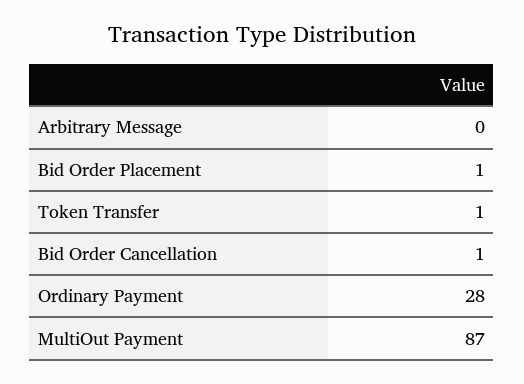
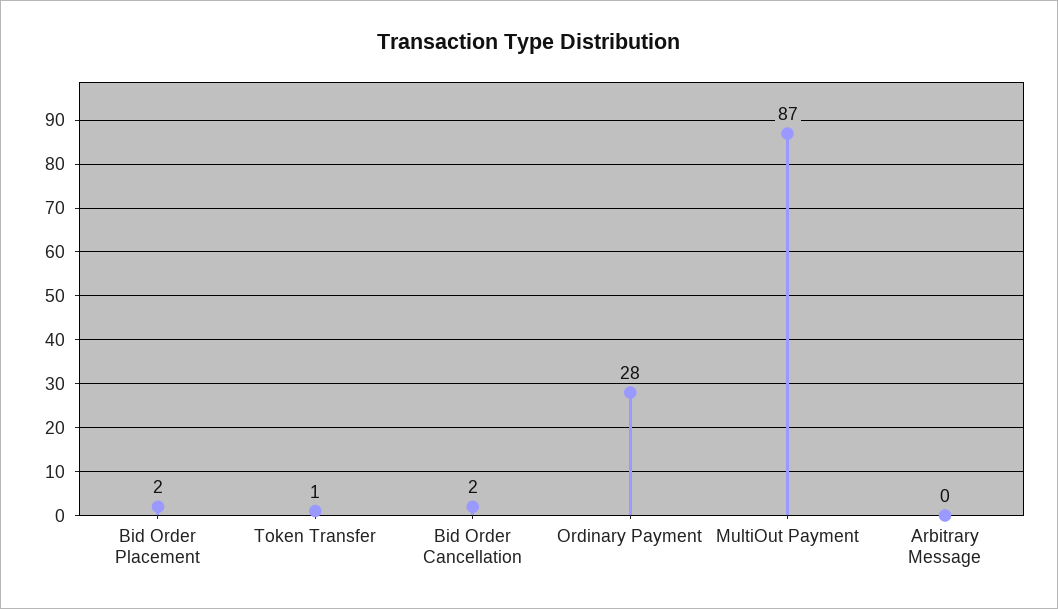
Bid Order Placement: 1 -> 2
Bid Order Cancellation: 1 -> 2

